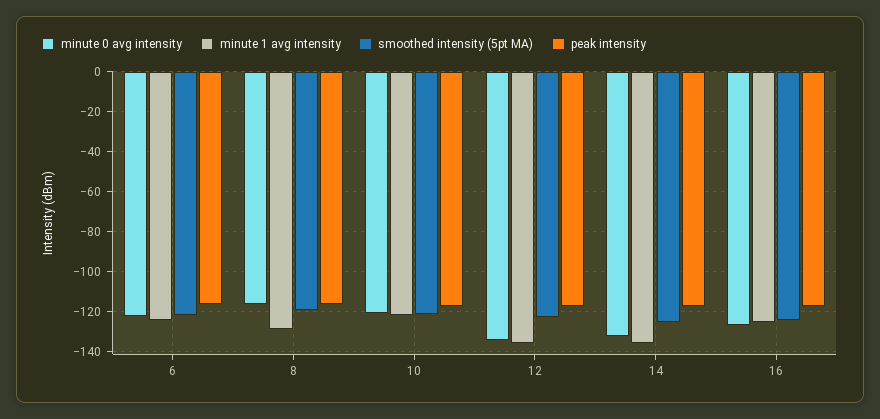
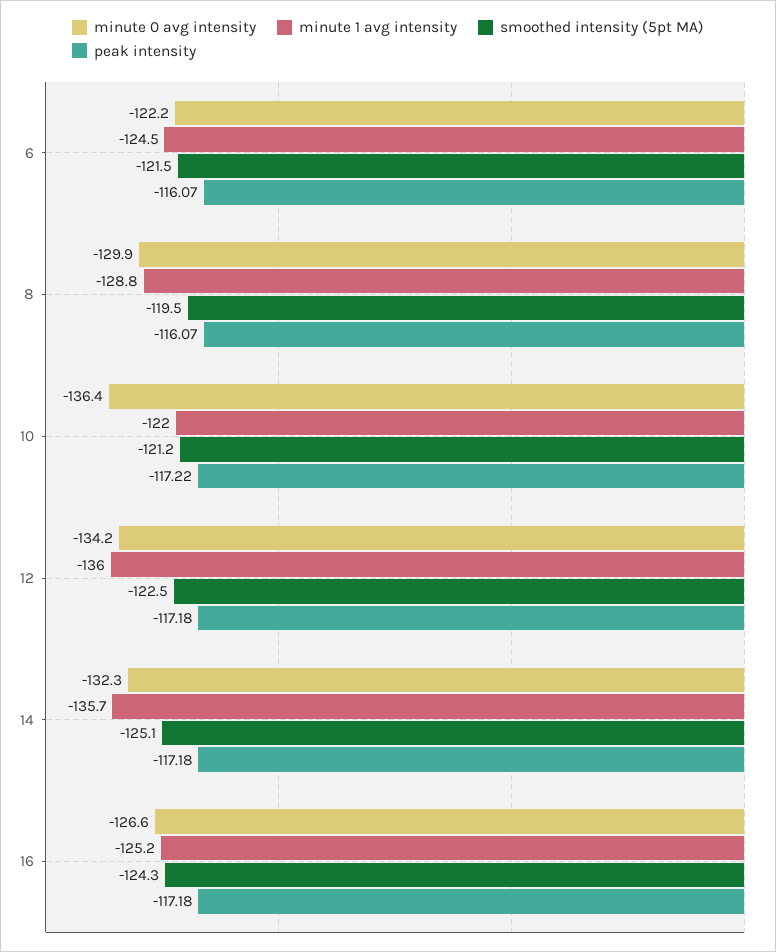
minute 0 avg intensity, 8: -115 -> -129.9
minute 0 avg intensity, 10: -120 -> -136.4

